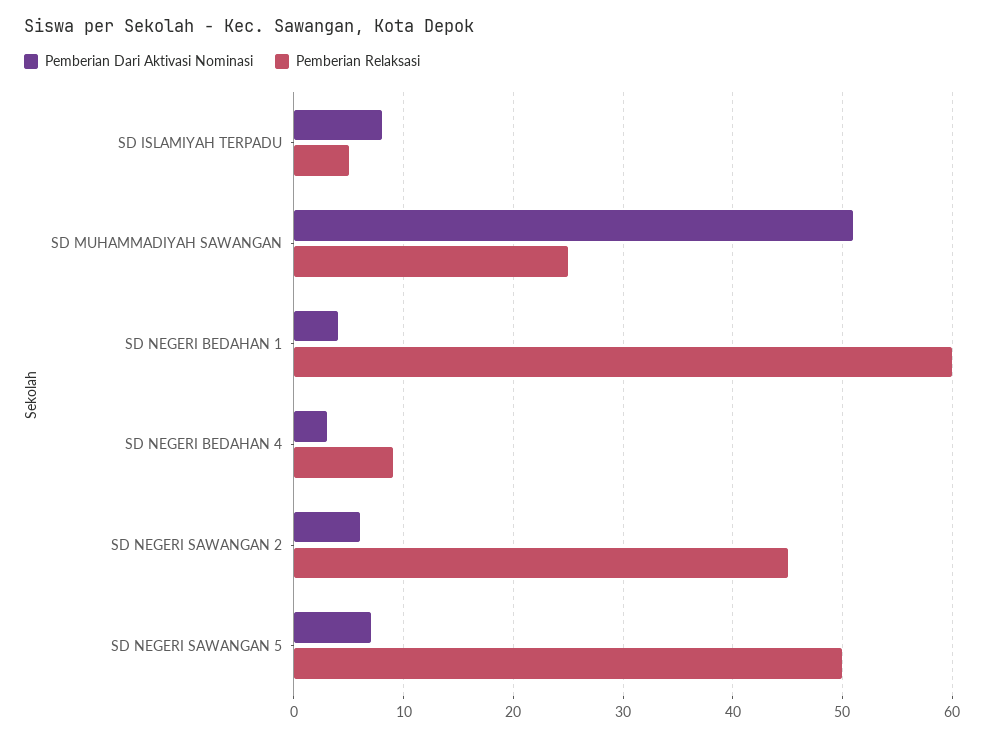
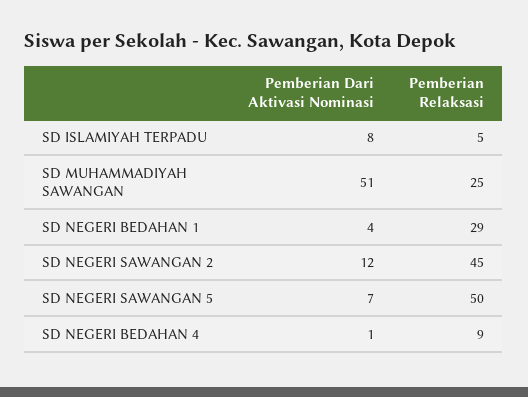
Pemberian Relaksasi, SD NEGERI BEDAHAN 1: 60 -> 29
Pemberian Dari Aktivasi Nominasi, SD NEGERI BEDAHAN 4: 3 -> 1
Pemberian Dari Aktivasi Nominasi, SD NEGERI SAWANGAN 2: 6 -> 12

